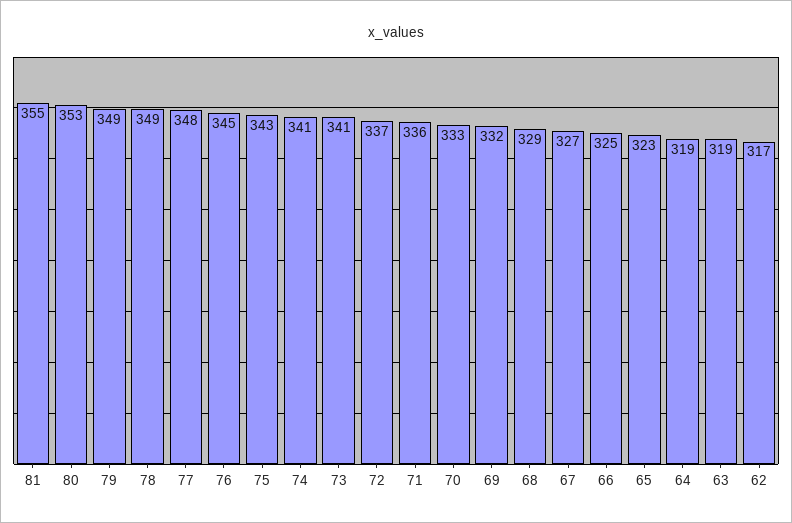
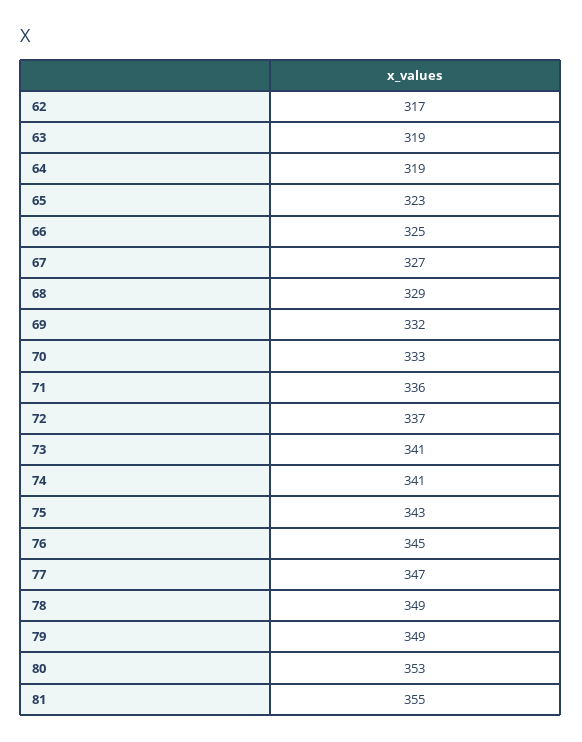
77: 348 -> 347

